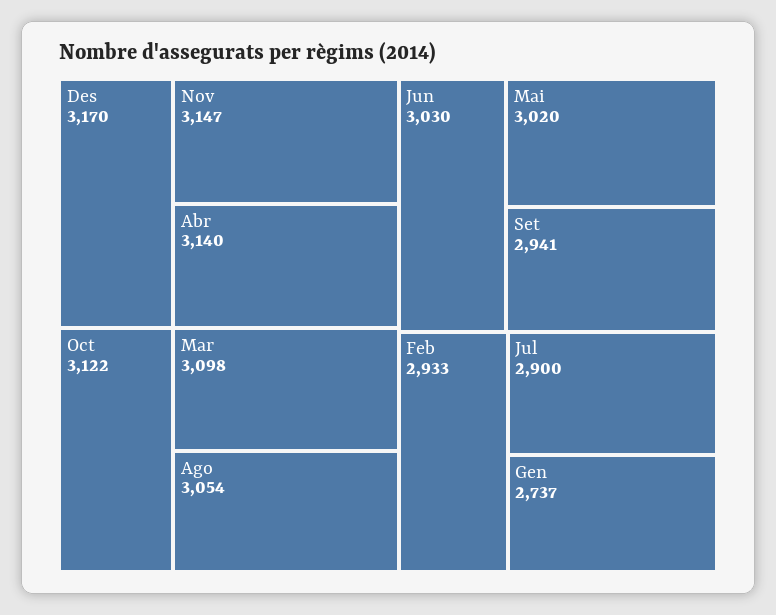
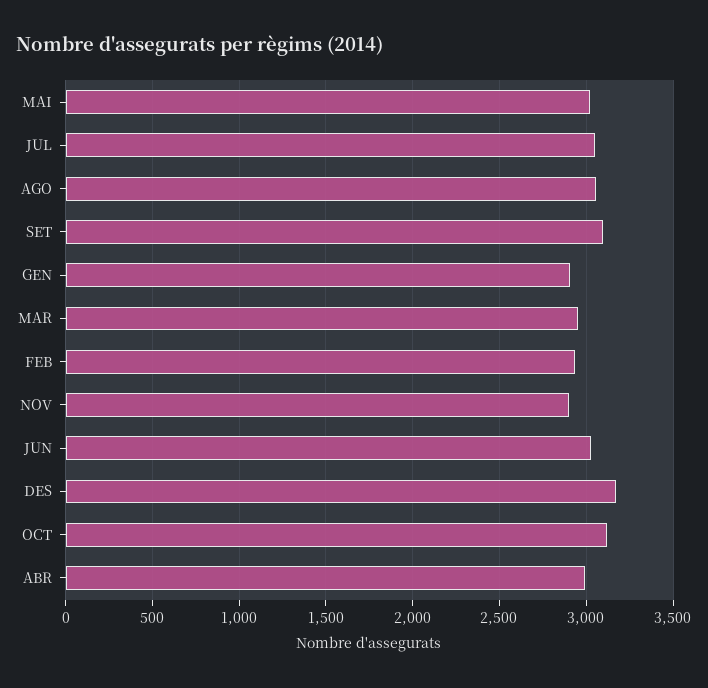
Nov: 3147 -> 2900
Abr: 3140 -> 3000
Mar: 3098 -> 2950
Set: 2941 -> 3100
Jul: 2900 -> 3050
Gen: 2737 -> 2900

